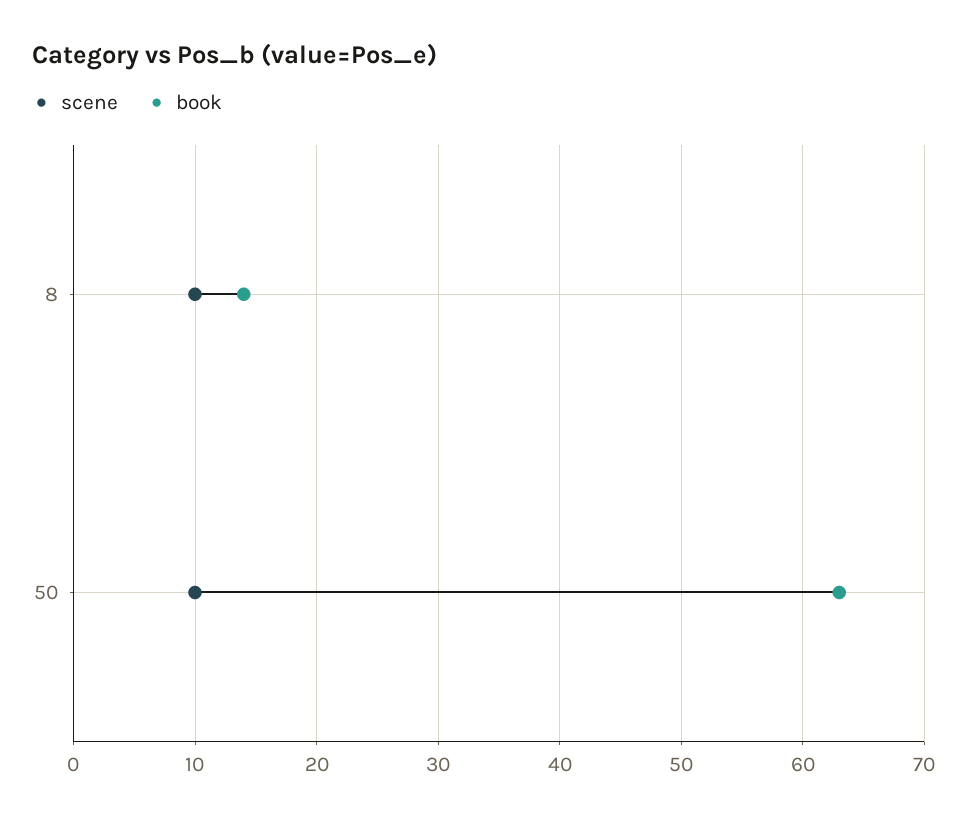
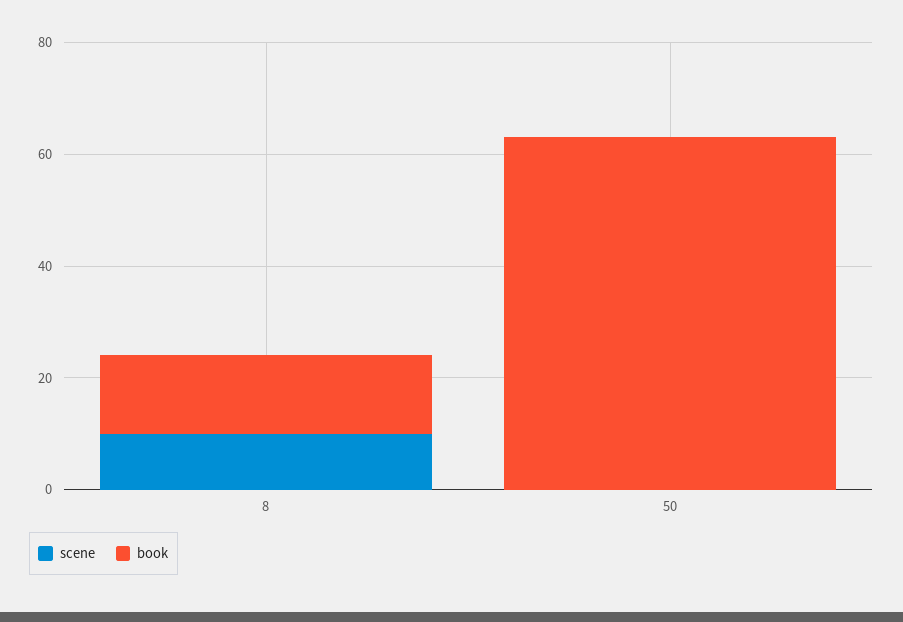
scene, 50: 10 -> 0

